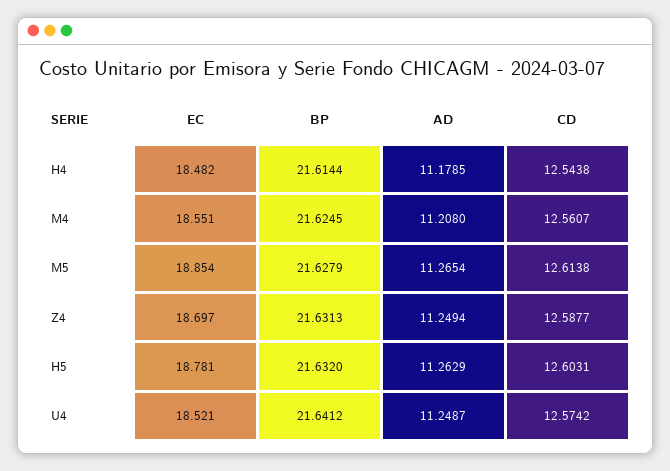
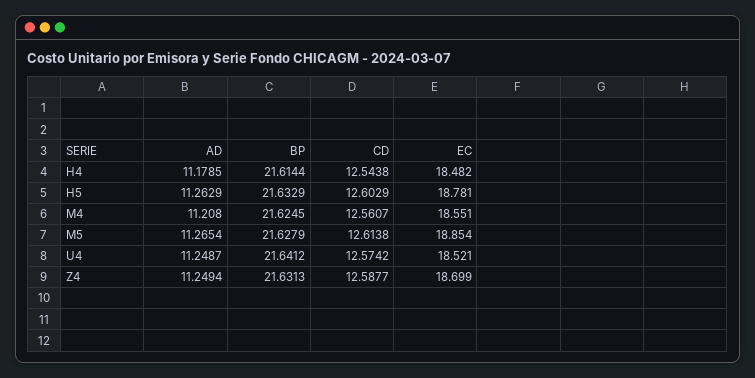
EC, Z4: 18.697 -> 18.699
BP, H5: 21.632 -> 21.6329
CD, H5: 12.6031 -> 12.6029

